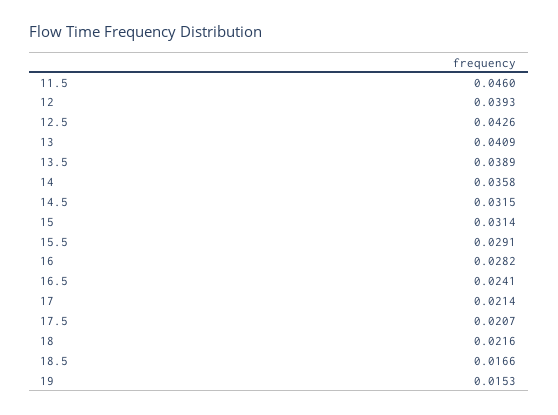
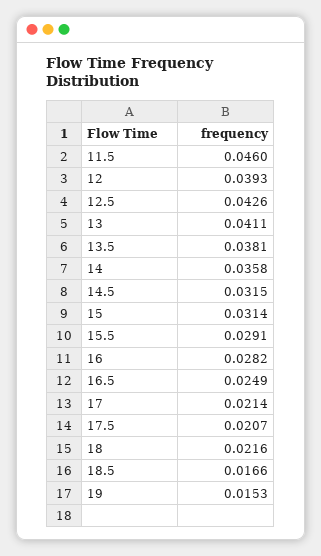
13: 0.0409 -> 0.0411
13.5: 0.0389 -> 0.0381
16.5: 0.0241 -> 0.0249

